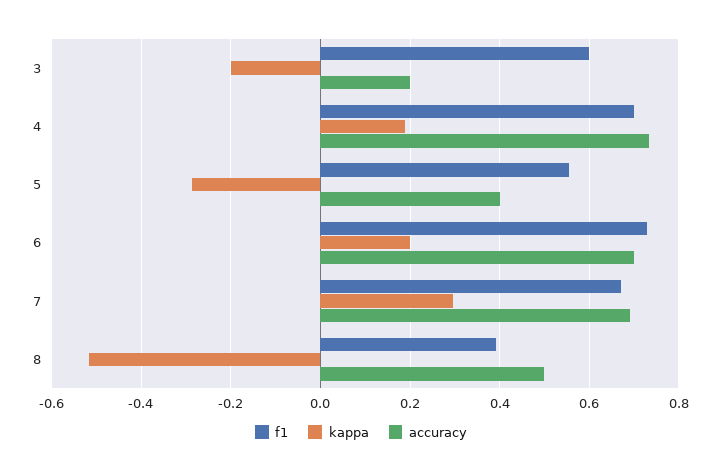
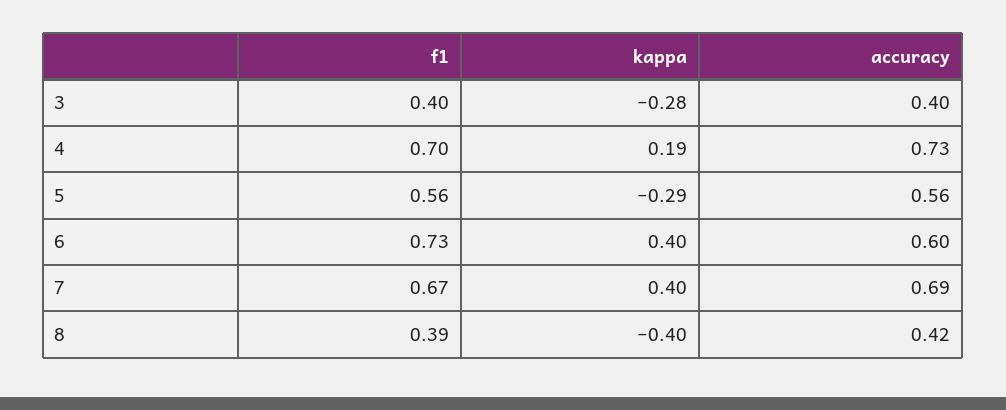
f1, 3: 0.6 -> 0.4
kappa, 3: -0.2 -> -0.28
accuracy, 3: 0.2 -> 0.4
accuracy, 5: 0.4 -> 0.56
kappa, 6: 0.2 -> 0.4
accuracy, 6: 0.7 -> 0.6
kappa, 7: 0.3 -> 0.4
kappa, 8: -0.52 -> -0.4
accuracy, 8: 0.5 -> 0.42

